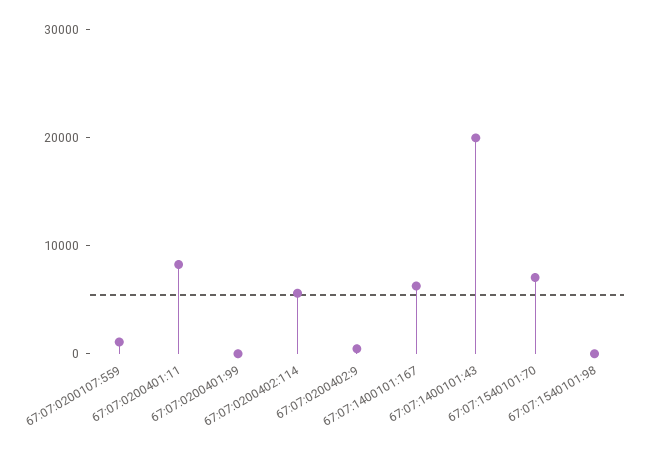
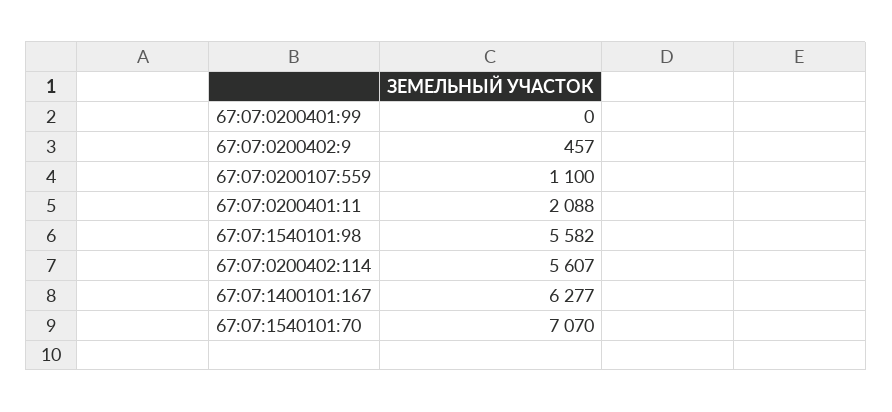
67:07:0200401:11: 8000 -> 2088
67:07:1400101:43: 20000 -> none
67:07:1540101:98: 0 -> 5582

